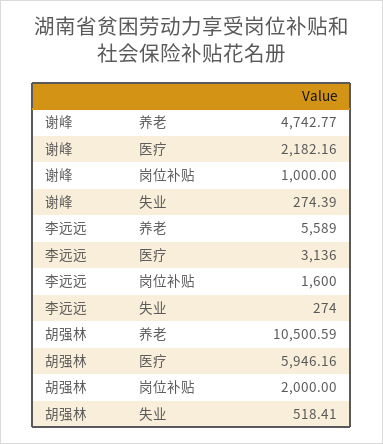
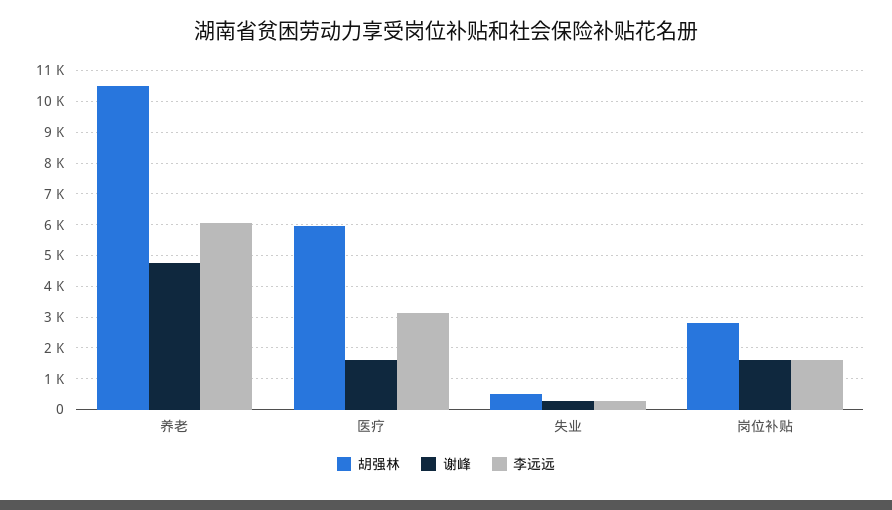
谢峰, 医疗: 2182.16 -> 1600
谢峰, 岗位补贴: 1000 -> 1600
李远远, 养老: 5589 -> 6000
胡强林, 岗位补贴: 2000 -> 2800

